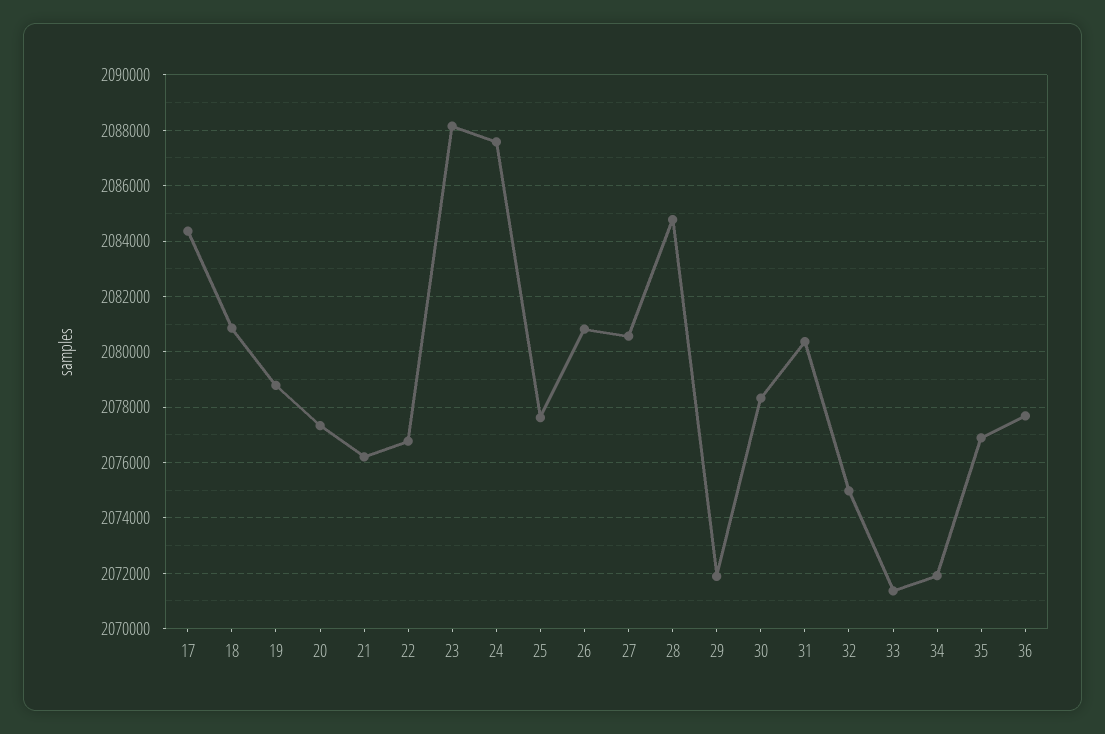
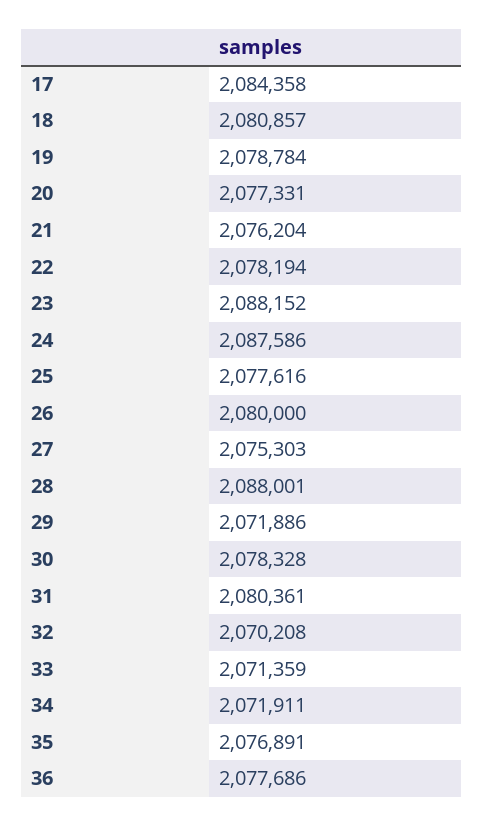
22: 2076750 -> 2078194
26: 2080750 -> 2080000
27: 2080500 -> 2075303
28: 2084750 -> 2088001
32: 2075000 -> 2070208

